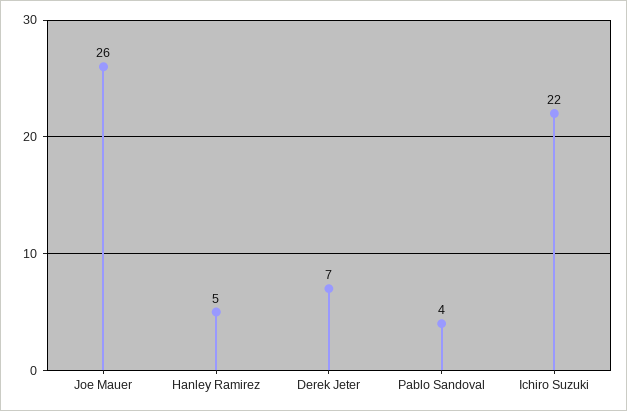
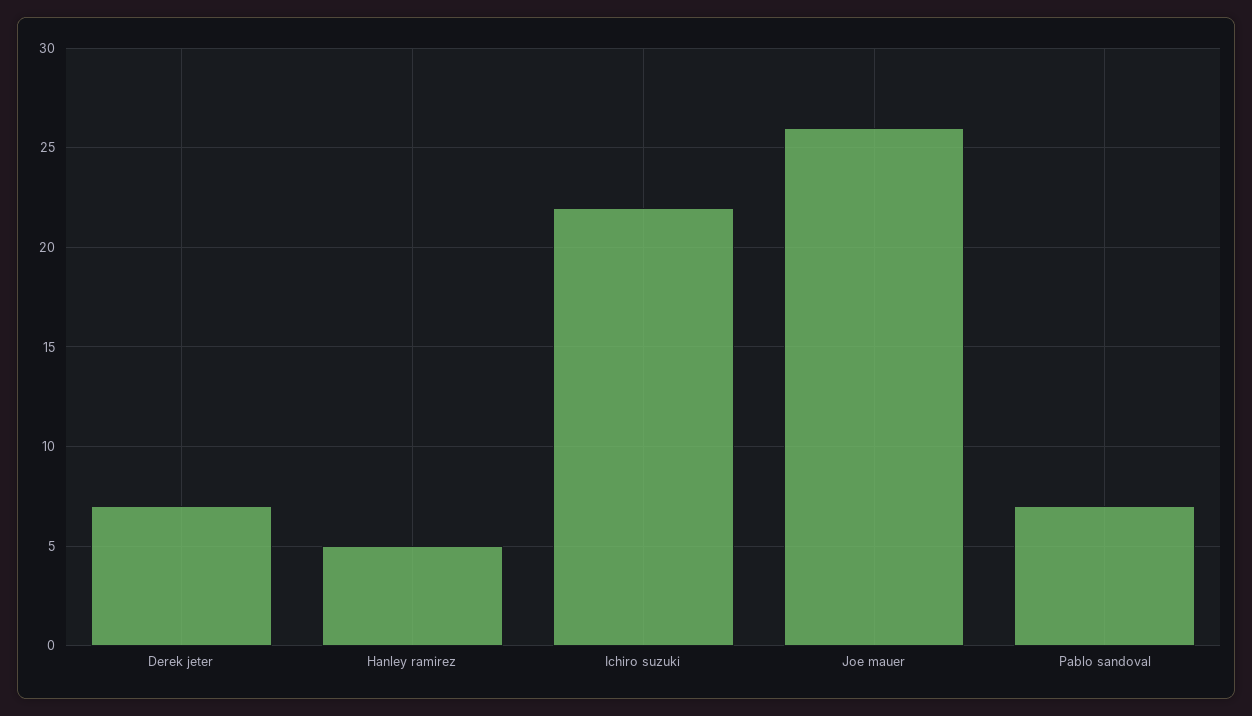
Pablo Sandoval: 4 -> 7

